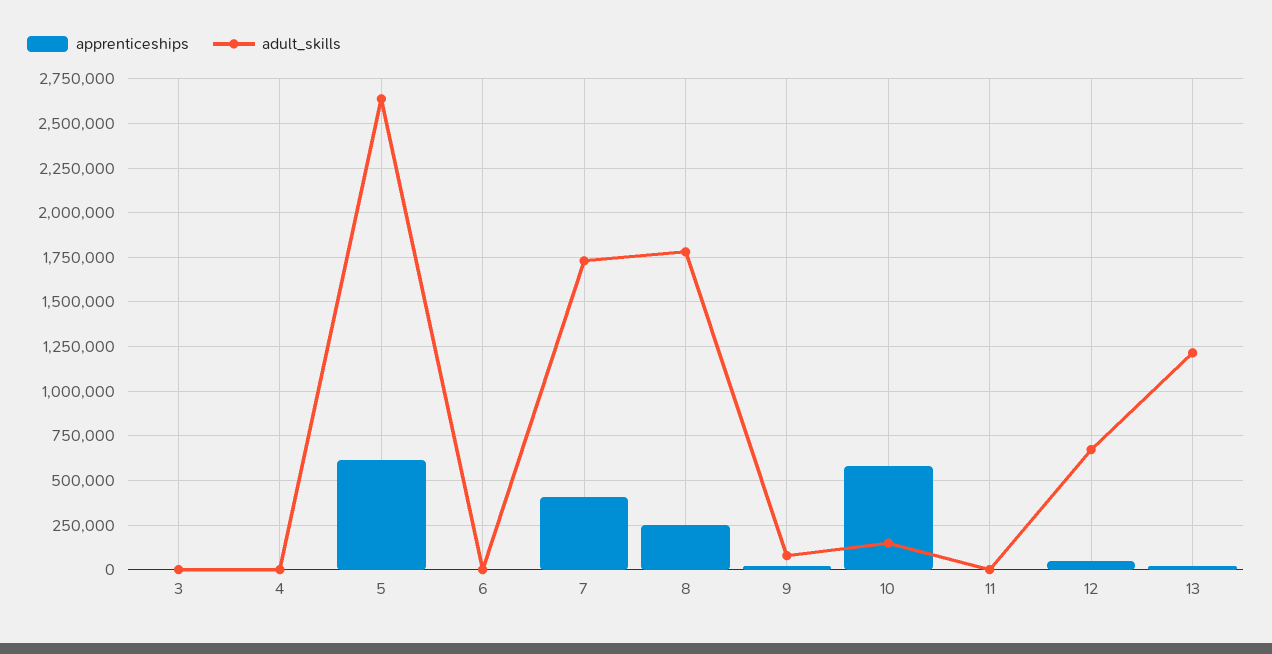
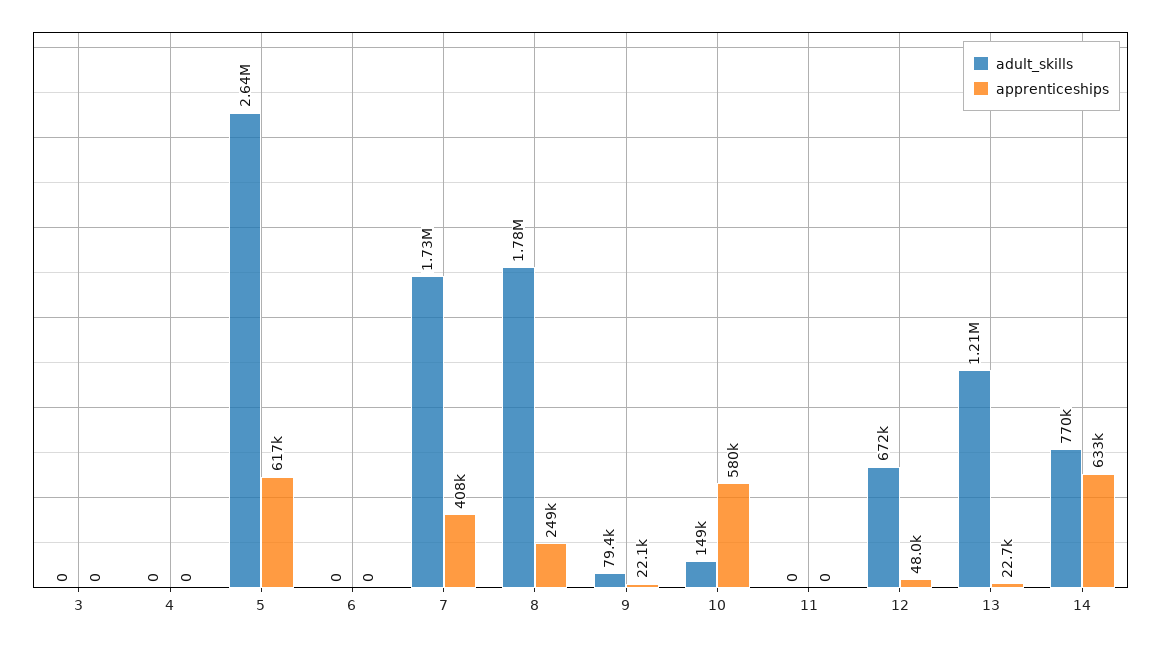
adult_skills, 14: none -> 770000
apprenticeships, 14: none -> 633000

